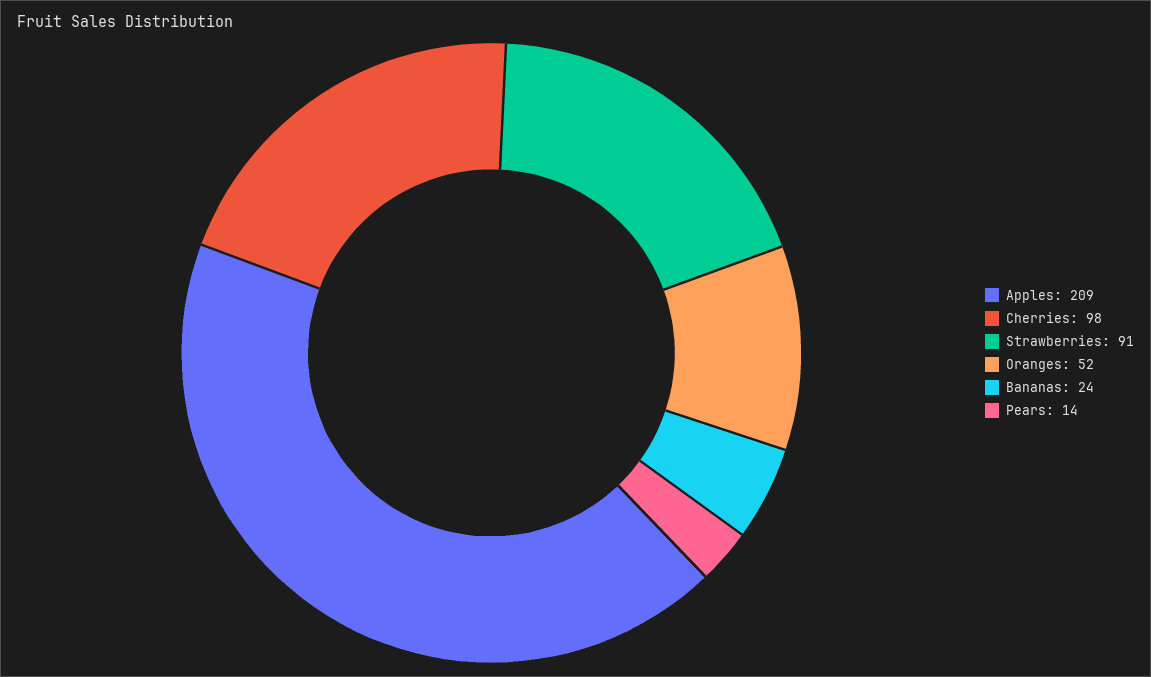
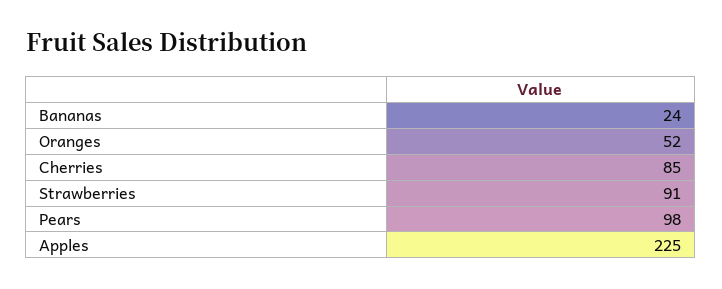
Apples: 209 -> 225
Cherries: 98 -> 85
Pears: 14 -> 98

